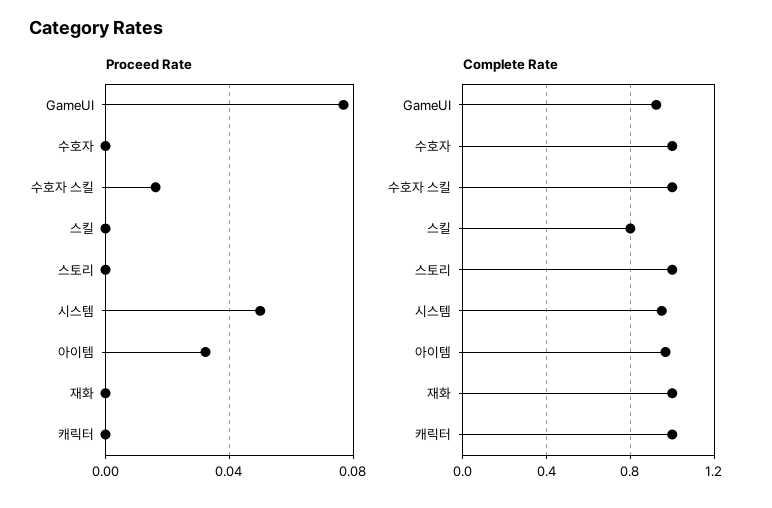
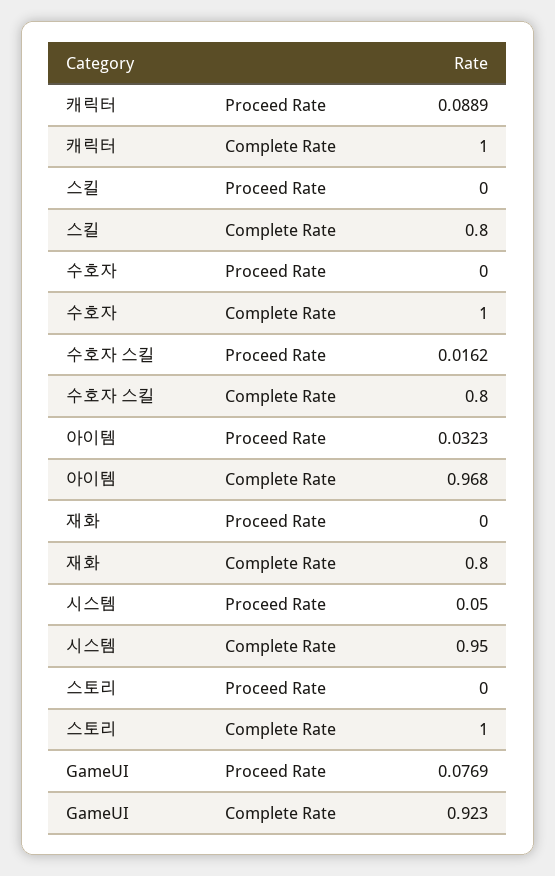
Proceed Rate, 캐릭터: 0 -> 0.0889
Complete Rate, 수호자 스킬: 1 -> 0.8
Complete Rate, 재화: 1 -> 0.8

